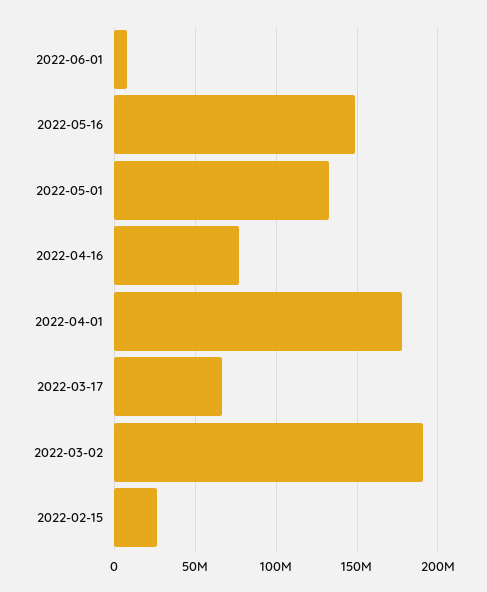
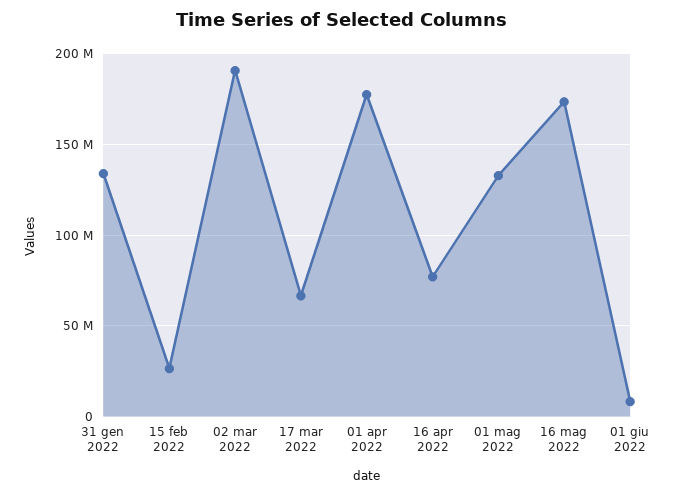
2022-05-16: 150000000 -> 175000000
31 gen 2022: none -> 135000000

